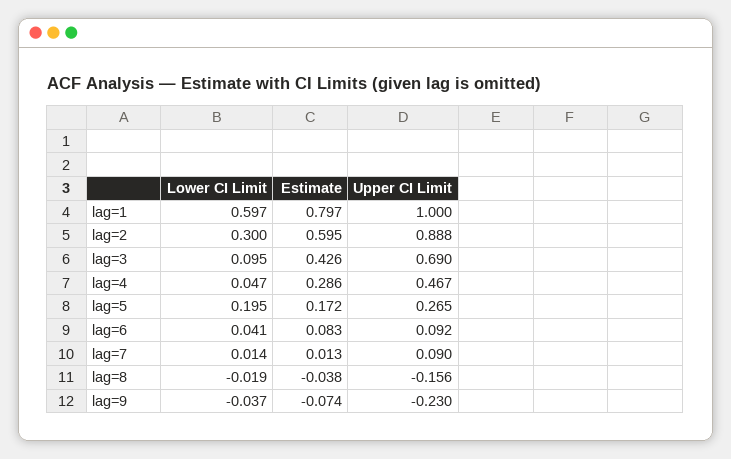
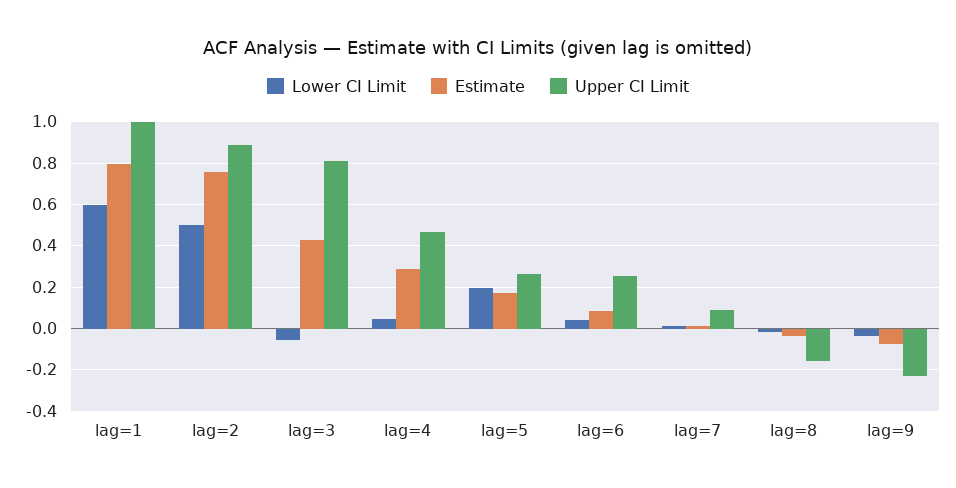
Lower CI Limit, lag=2: 0.3 -> 0.5
Estimate, lag=2: 0.595 -> 0.75
Lower CI Limit, lag=3: 0.095 -> -0.05
Upper CI Limit, lag=3: 0.69 -> 0.8
Upper CI Limit, lag=6: 0.092 -> 0.25

